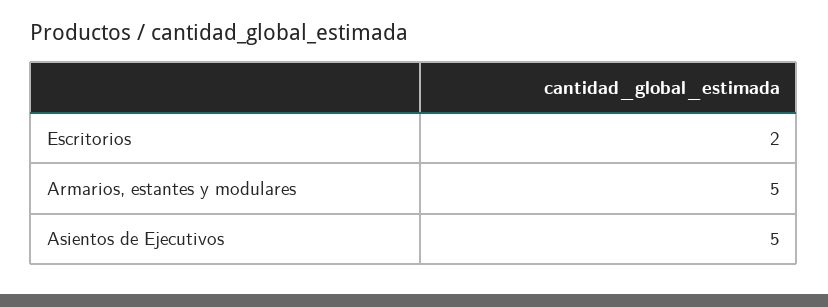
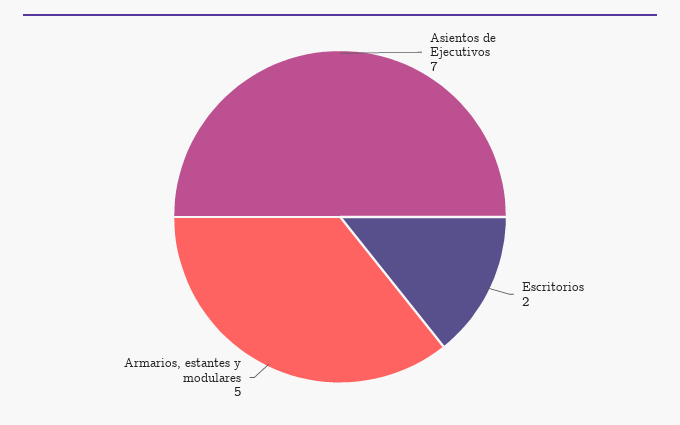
Asientos de Ejecutivos: 5 -> 7

